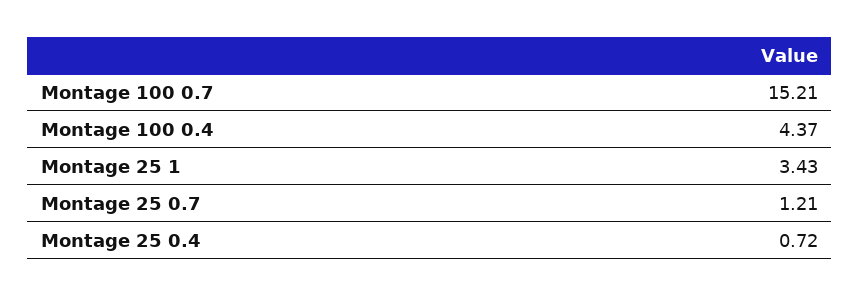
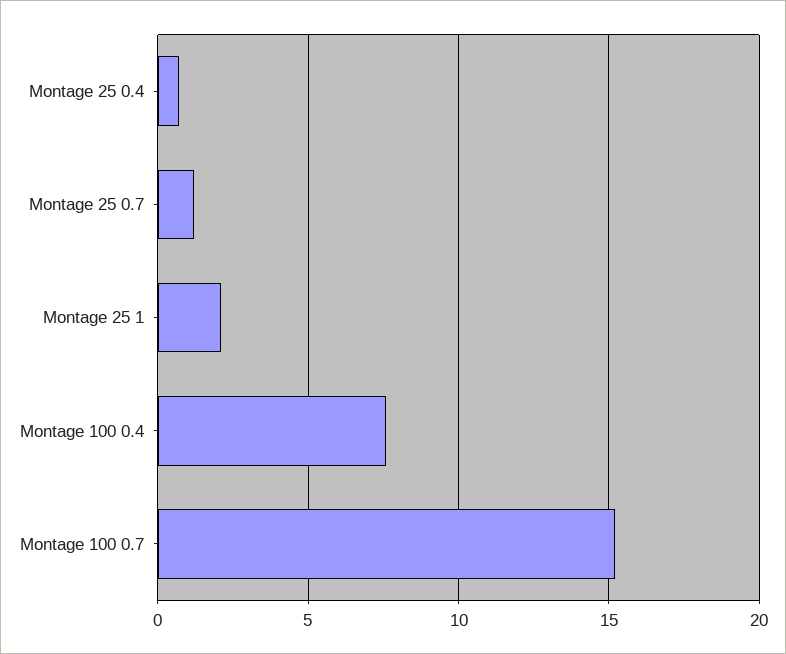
Montage 100 0.4: 4.37 -> 7.5
Montage 25 1: 3.43 -> 2

